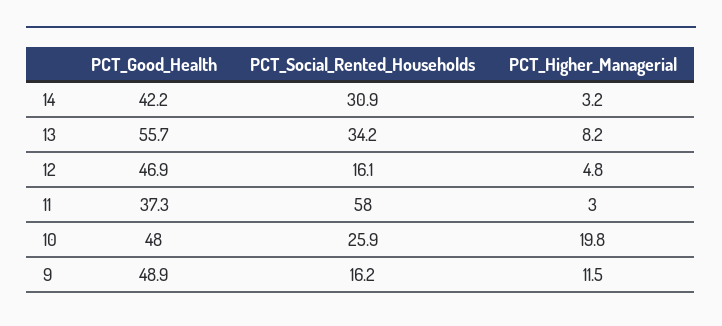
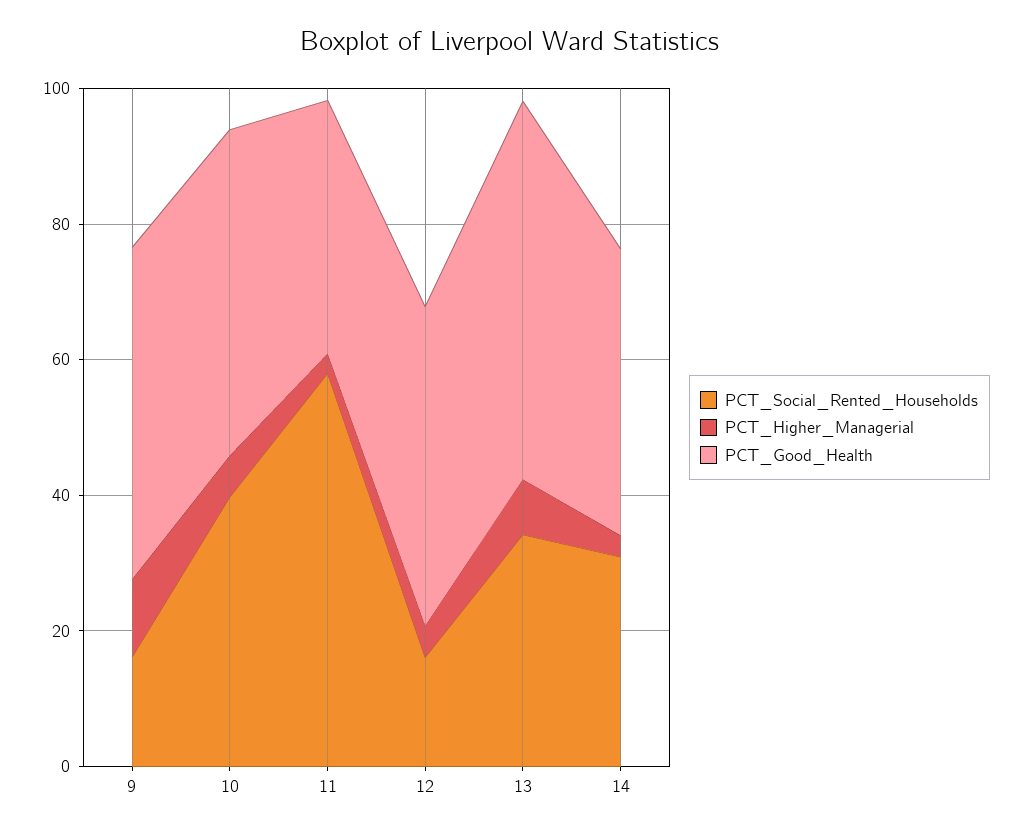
PCT_Social_Rented_Households, 10: 25.9 -> 40
PCT_Higher_Managerial, 10: 19.8 -> 5

